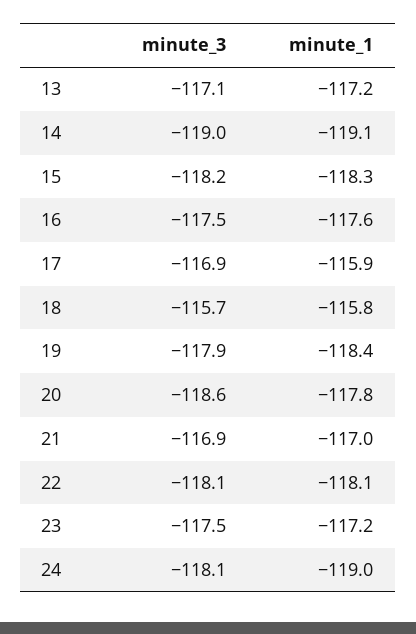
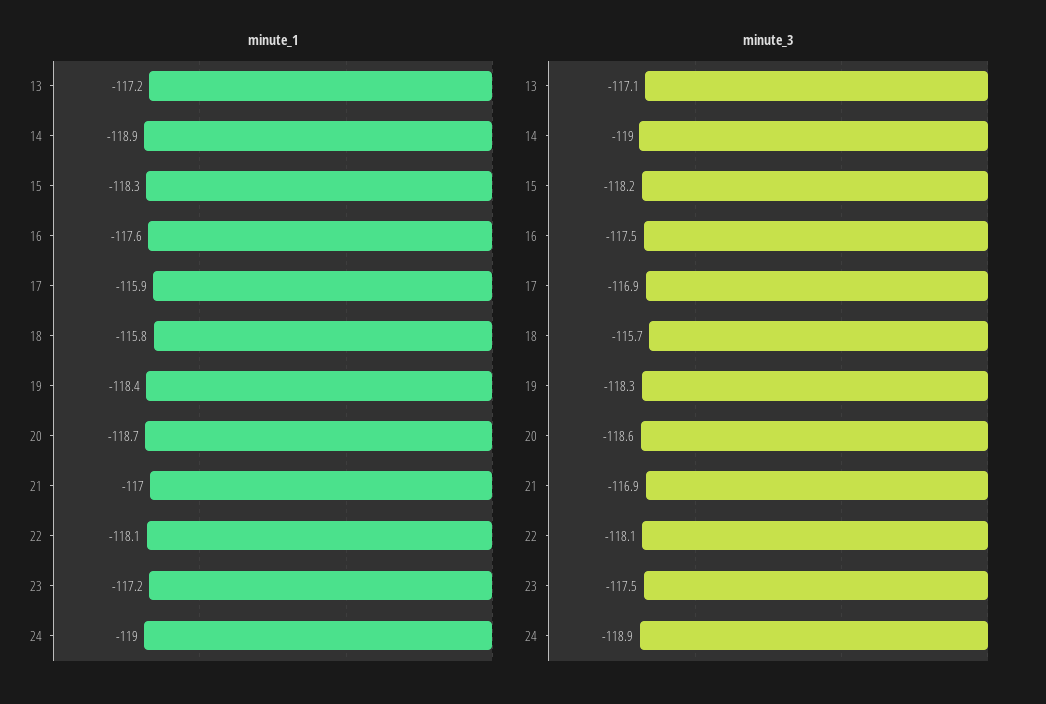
minute_1, 14: -119.1 -> -118.9
minute_3, 19: -117.9 -> -118.3
minute_1, 20: -117.8 -> -118.7
minute_3, 24: -118.1 -> -118.9

